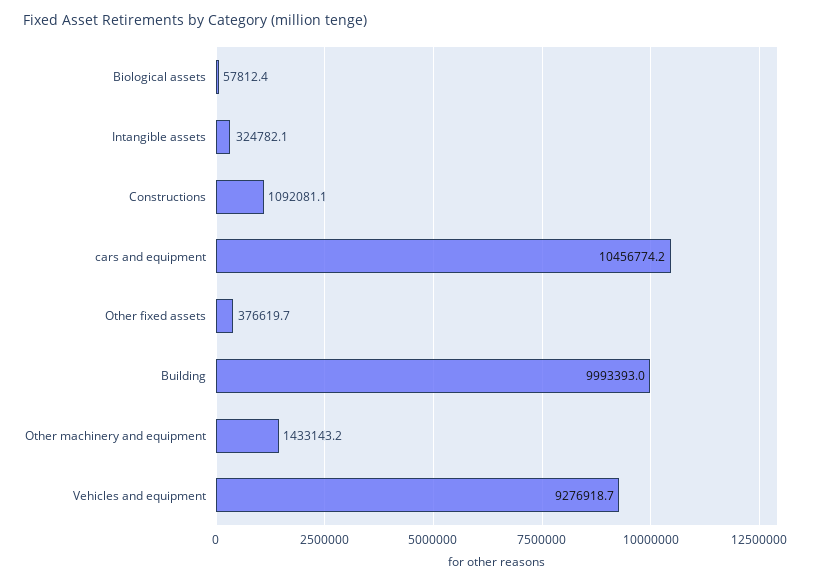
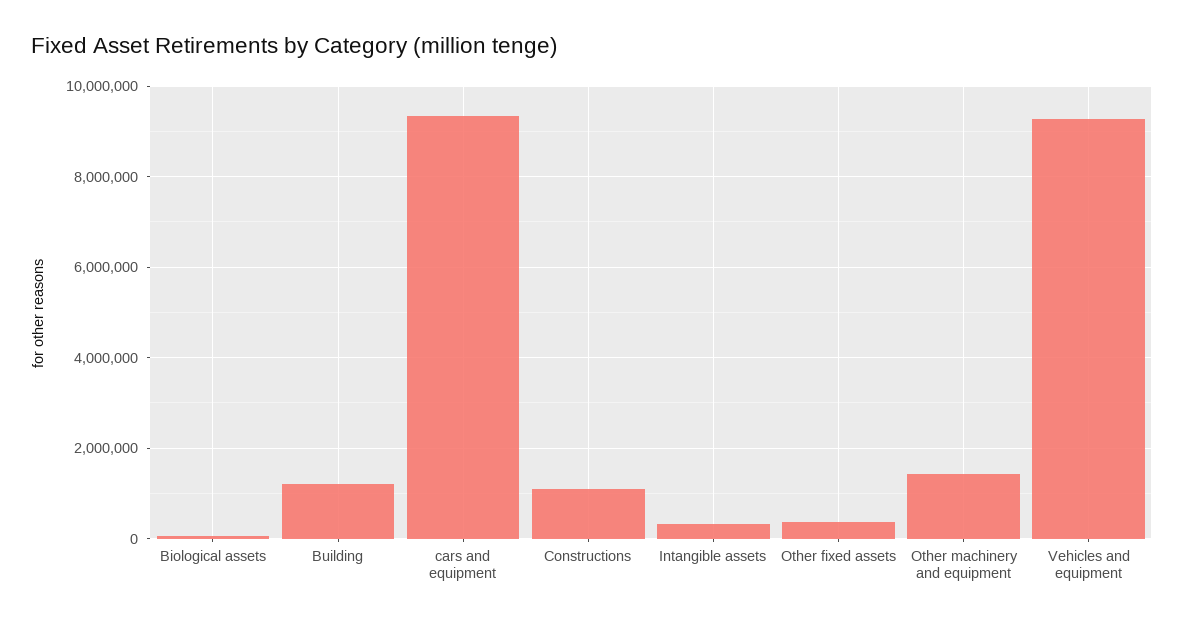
cars and equipment: 10456774.2 -> 9400000
Building: 9993393 -> 1200000

